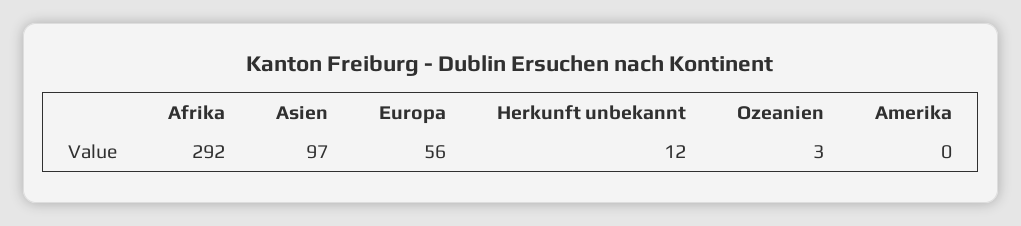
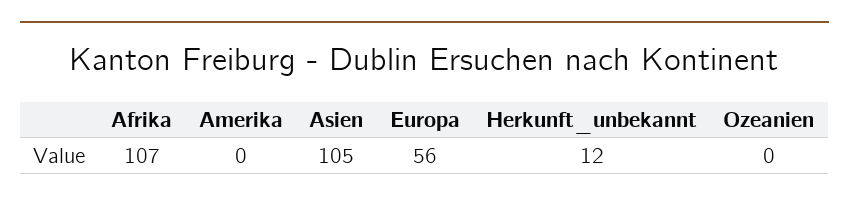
Afrika: 292 -> 107
Asien: 97 -> 105
Ozeanien: 3 -> 0

